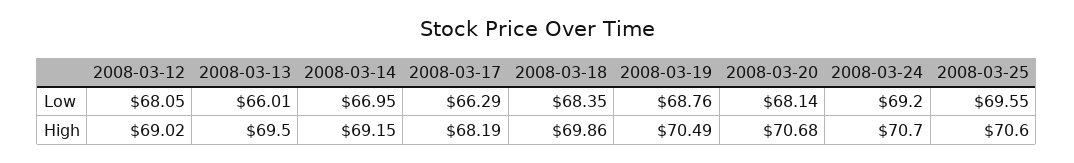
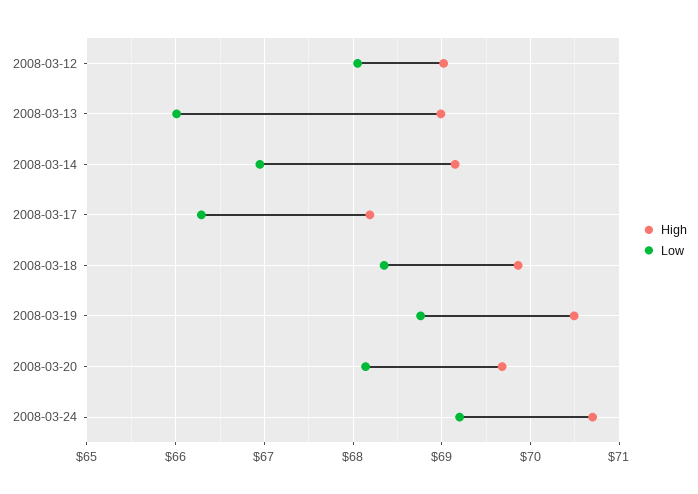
Low, 2008-03-25: 69.55 -> none
High, 2008-03-13: 69.5 -> 69
High, 2008-03-20: 70.68 -> 69.7
High, 2008-03-25: 70.6 -> none

